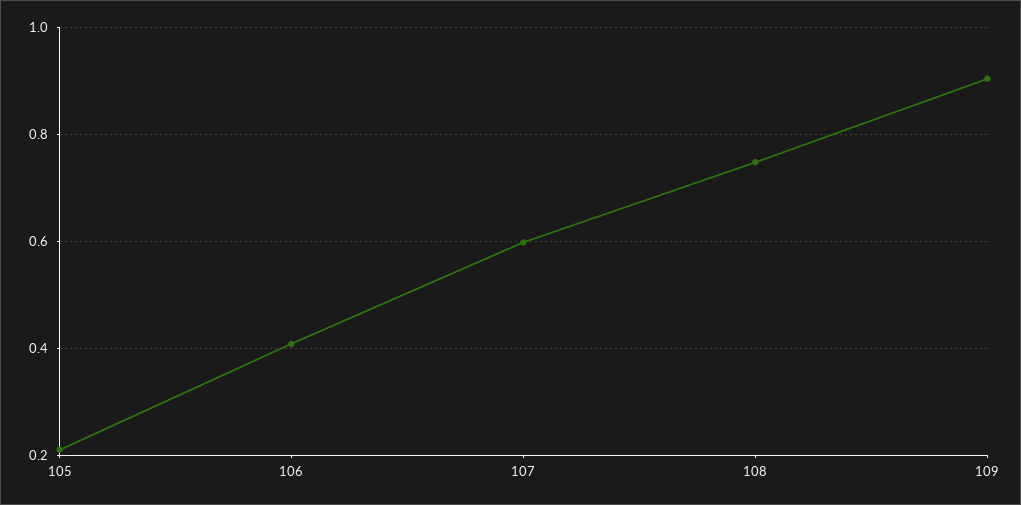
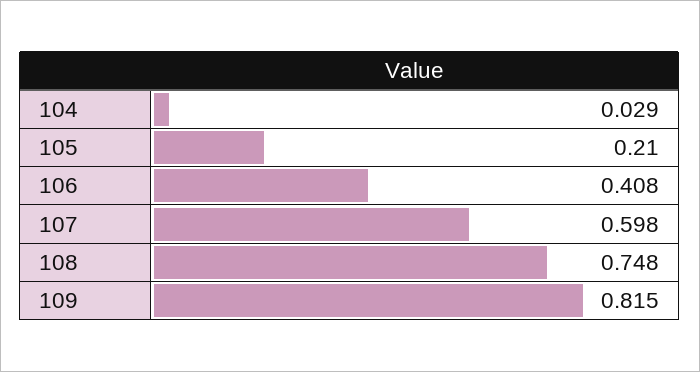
109: 0.9 -> 0.815
104: none -> 0.029

